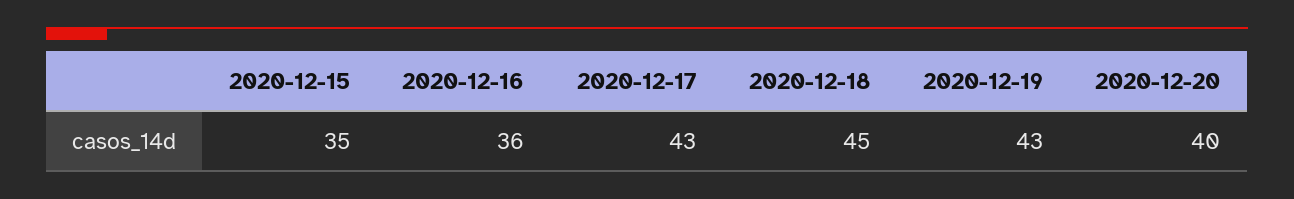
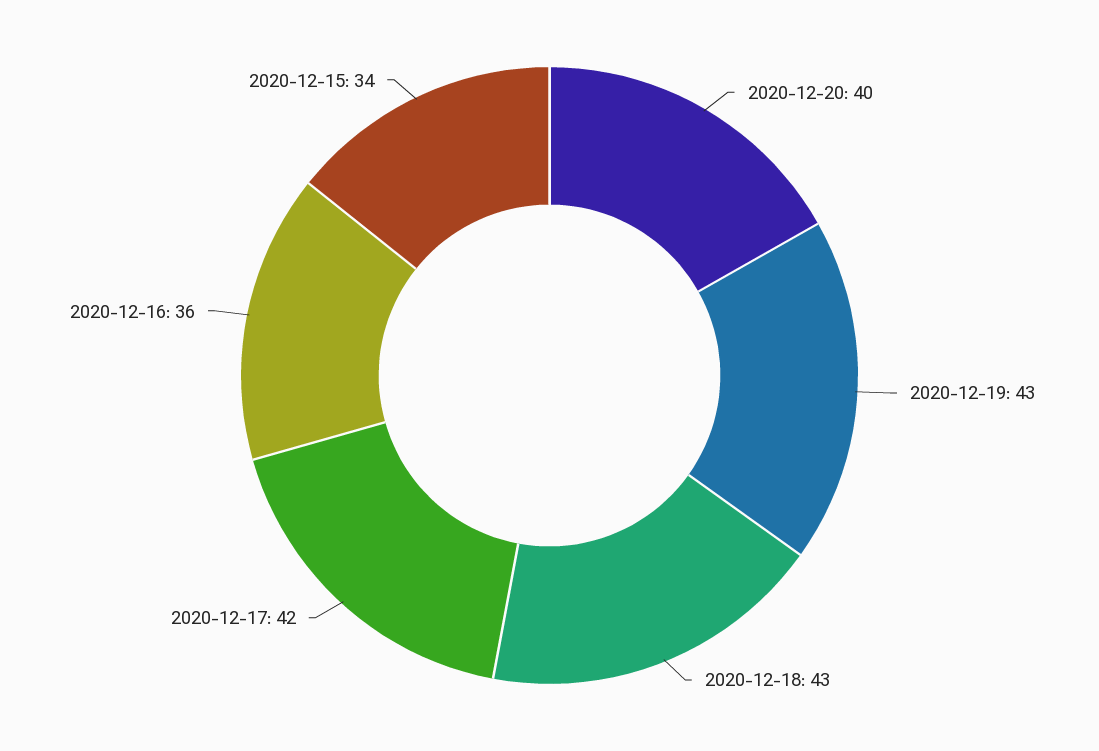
2020-12-15: 35 -> 34
2020-12-17: 43 -> 42
2020-12-18: 45 -> 43

